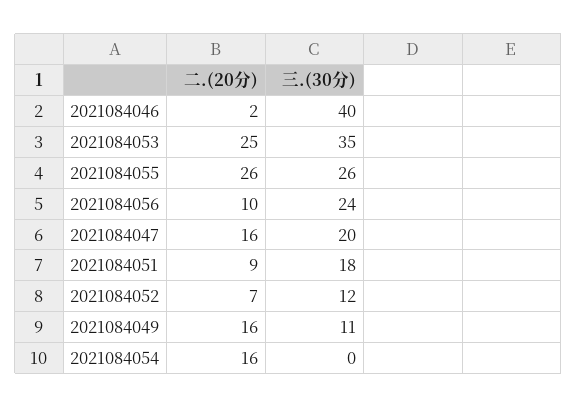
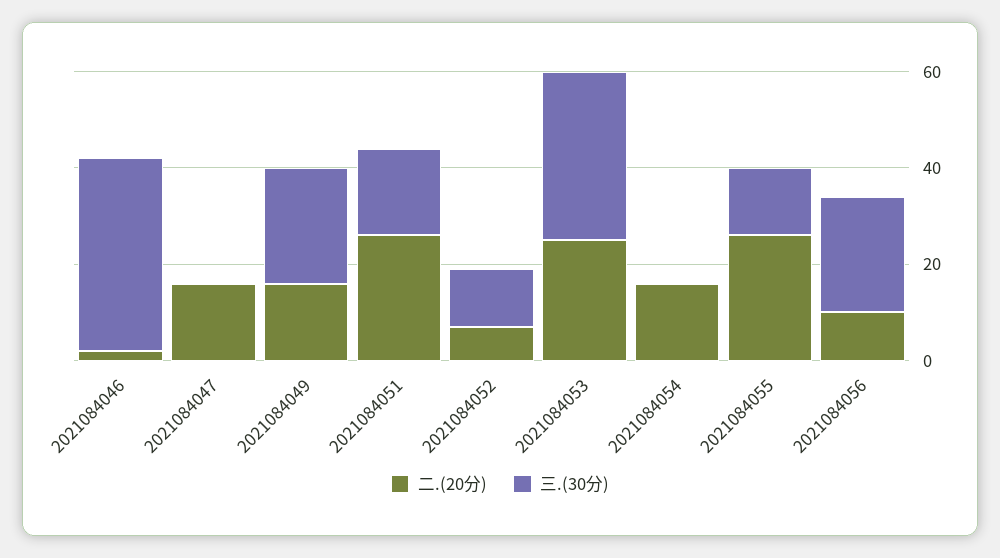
三.(30分), 2021084055: 26 -> 15
三.(30分), 2021084047: 20 -> 0
二.(20分), 2021084051: 9 -> 25
三.(30分), 2021084049: 11 -> 25

